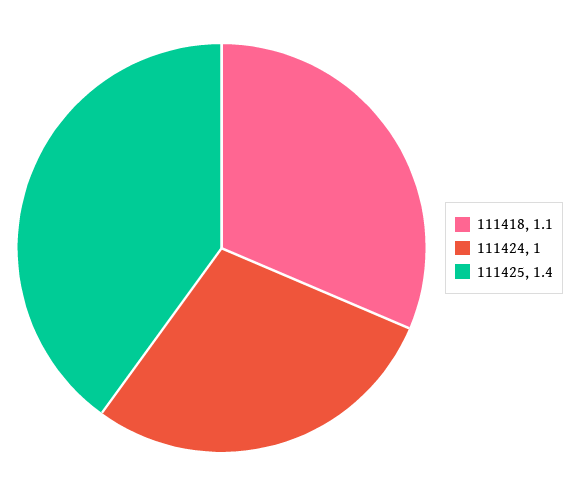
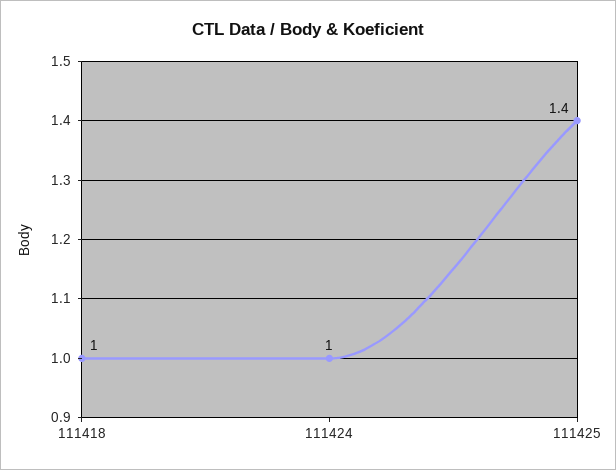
111418: 1.1 -> 1

